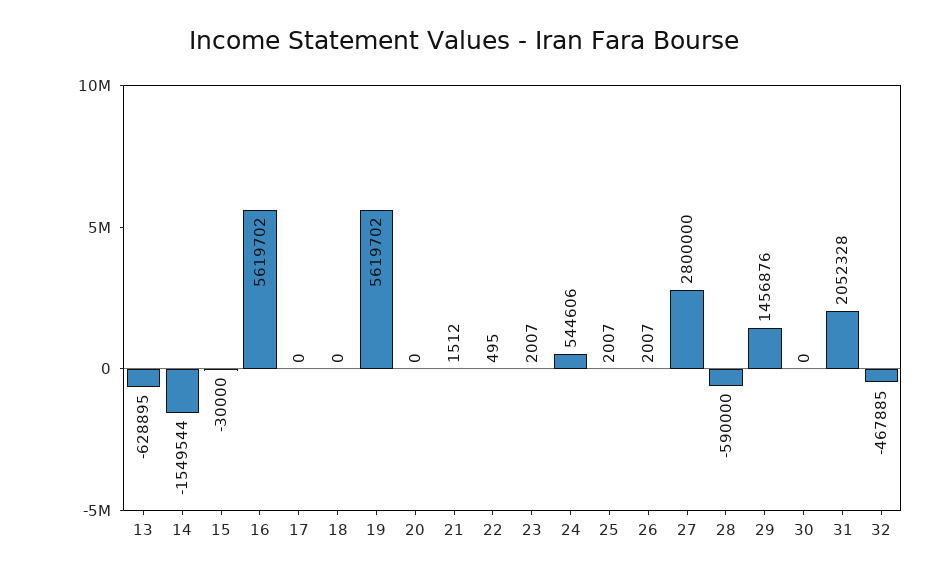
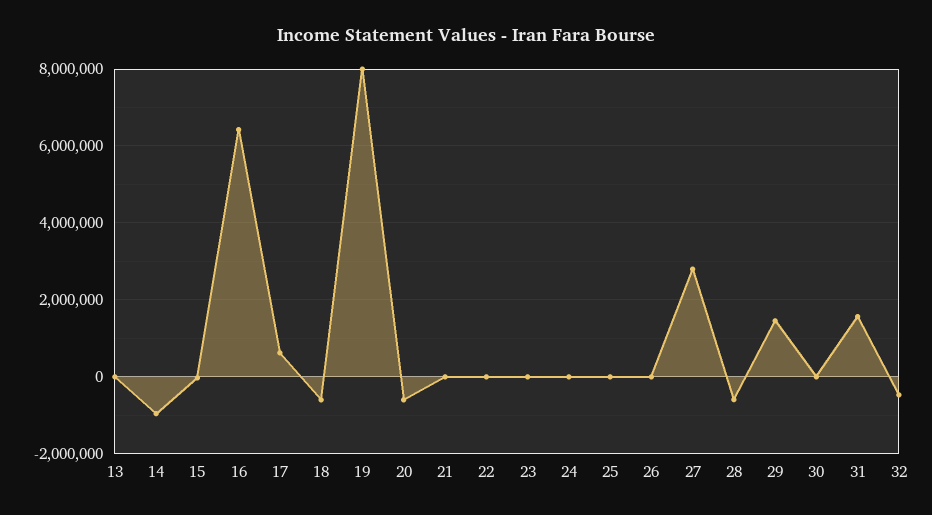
13: -628895 -> 0
14: -1549544 -> -1000000
16: 5619702 -> 6400000
17: 0 -> 600000
18: 0 -> -600000
19: 5619702 -> 8000000
20: 0 -> -600000
24: 544606 -> 0
31: 2052328 -> 1600000

